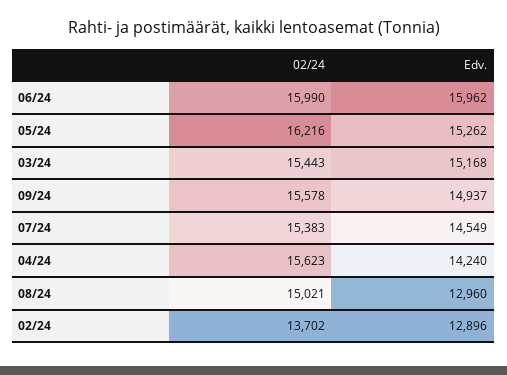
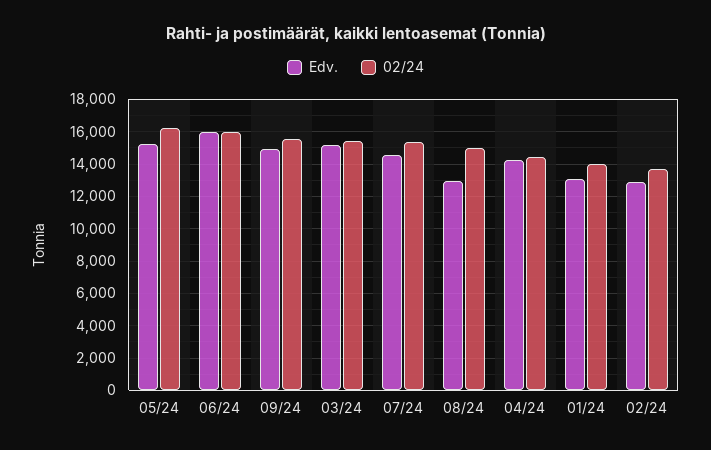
02/24, 04/24: 15623 -> 14500
Edv., 01/24: none -> 13000
02/24, 01/24: none -> 14000

